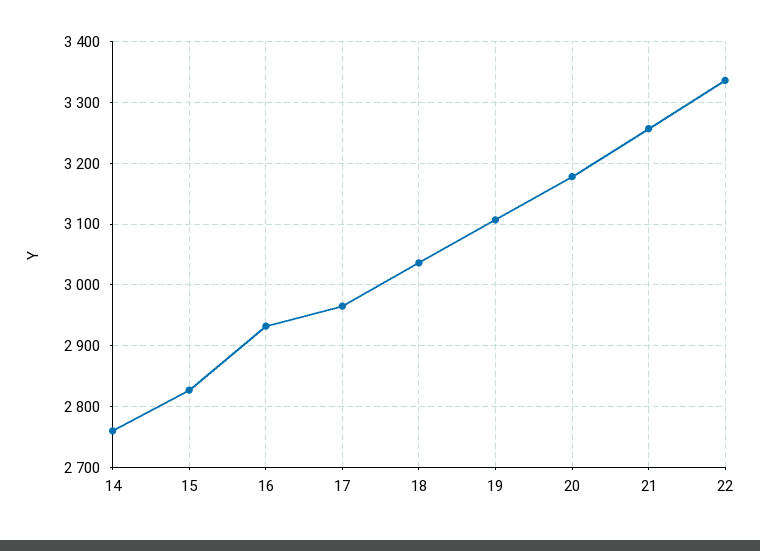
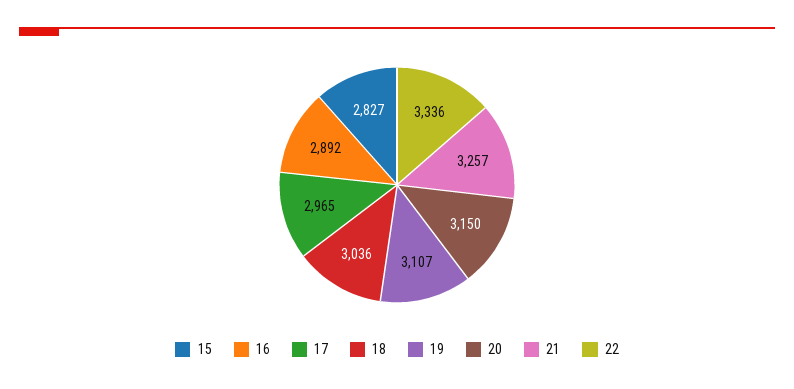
14: 2760 -> none
16: 2930 -> 2892
20: 3180 -> 3150

